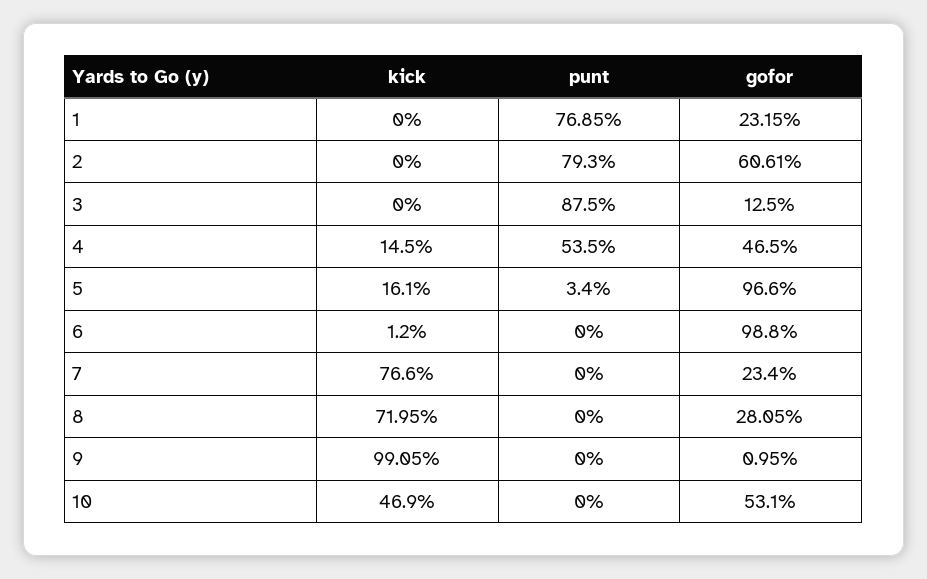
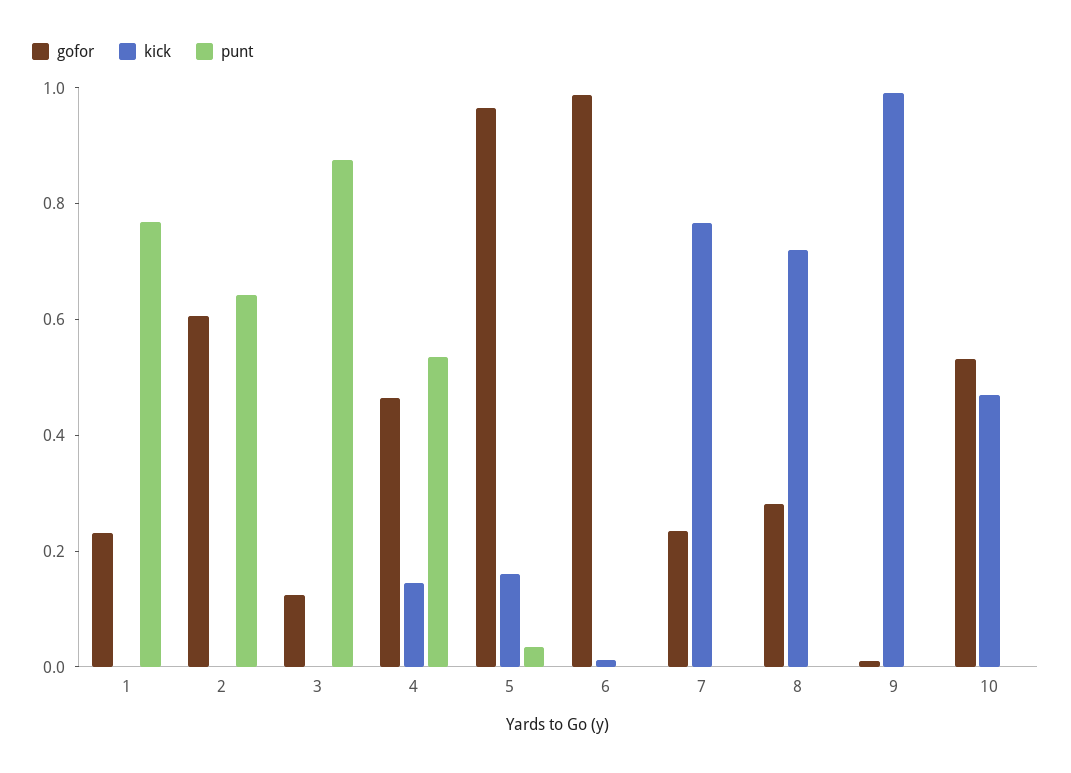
punt, 2: 0.793 -> 0.65

